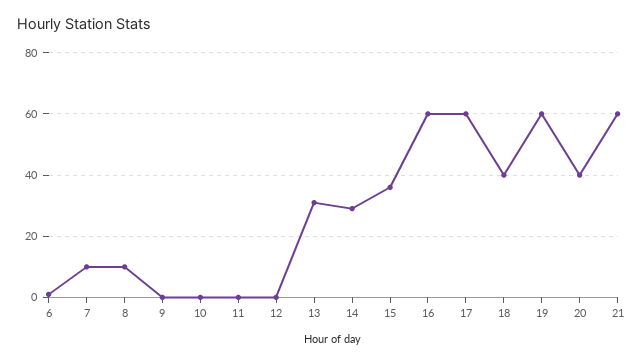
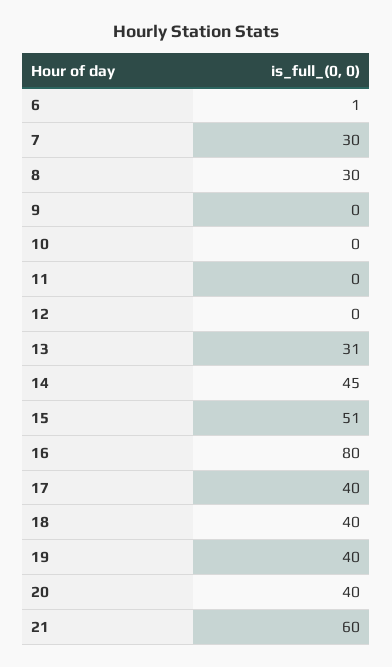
7: 10 -> 30
8: 10 -> 30
14: 30 -> 45
15: 35 -> 51
16: 60 -> 80
17: 60 -> 40
19: 60 -> 40

